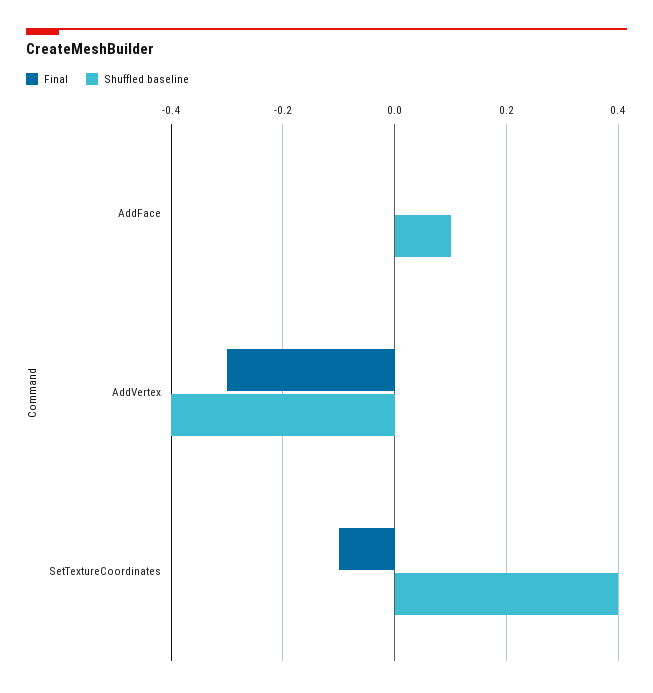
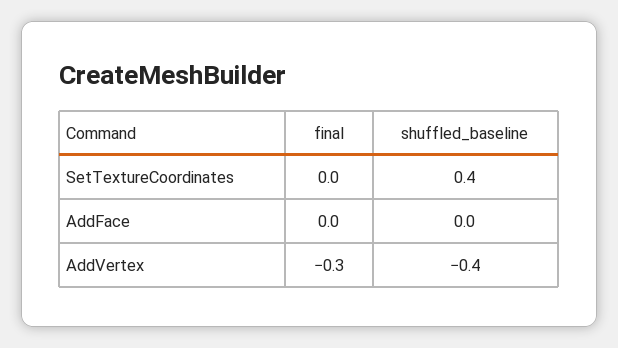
Shuffled baseline, AddFace: 0.1 -> 0
Final, SetTextureCoordinates: -0.1 -> 0

